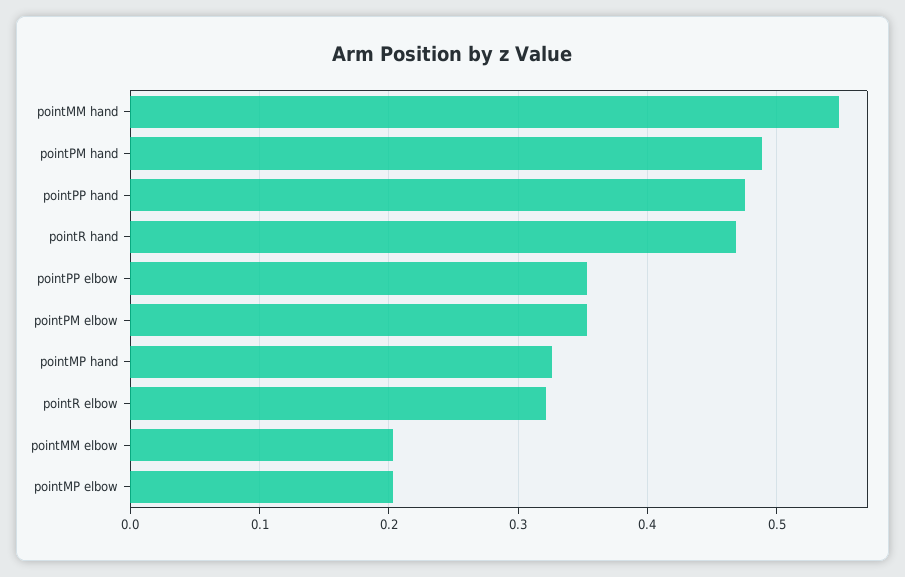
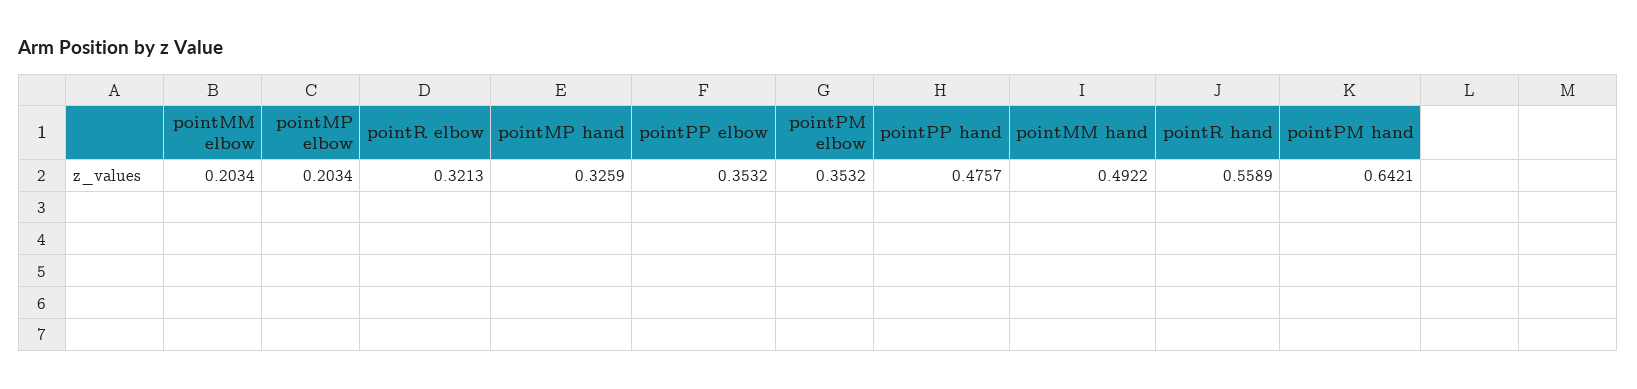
pointMM hand: 0.55 -> 0.4922
pointPM hand: 0.49 -> 0.6421
pointR hand: 0.47 -> 0.5589

